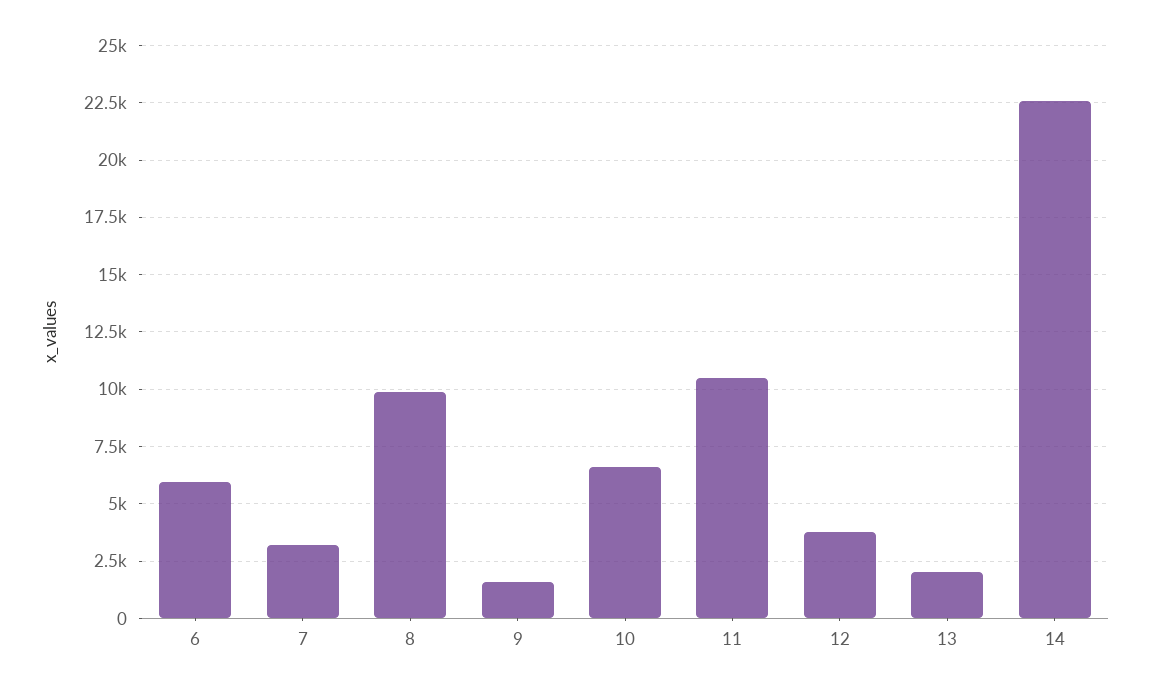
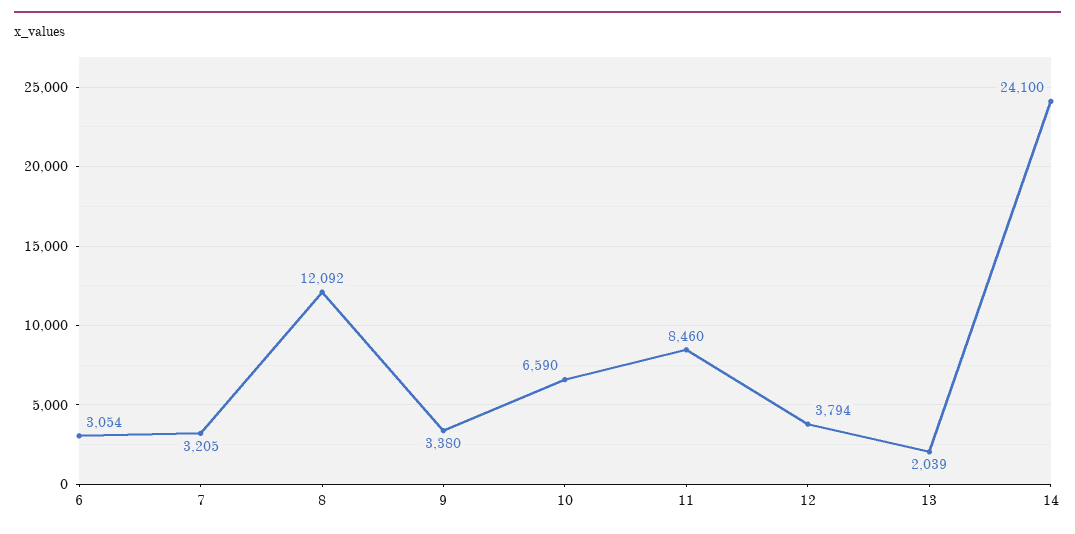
6: 6000 -> 3054
8: 10000 -> 12092
9: 1500 -> 3380
11: 10500 -> 8460
14: 22500 -> 24100

